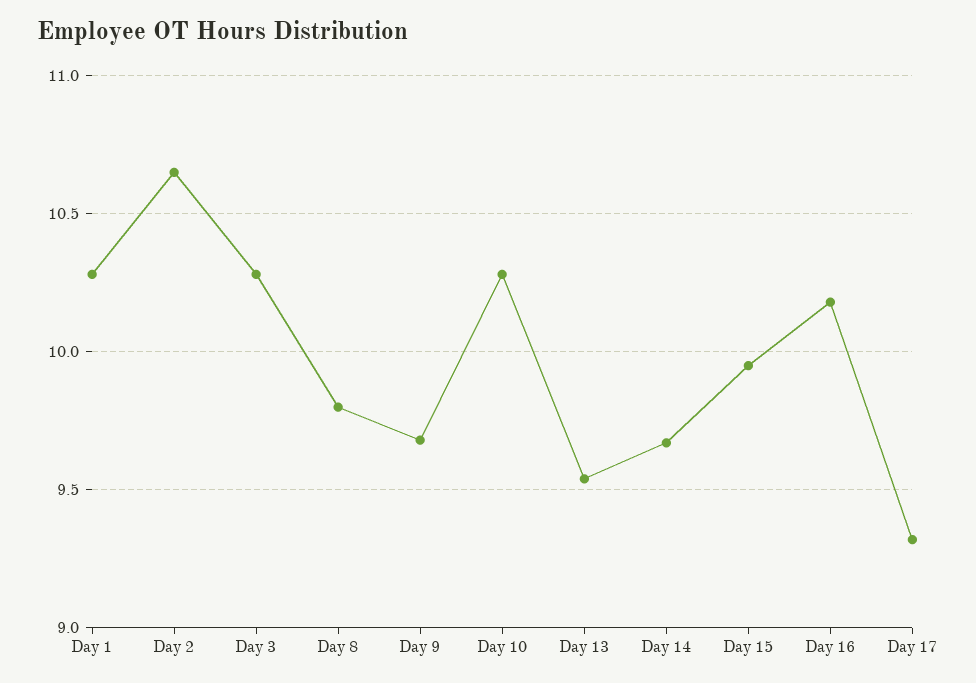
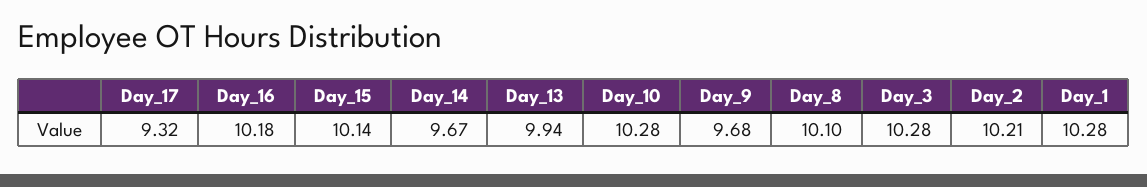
Day 2: 10.65 -> 10.21
Day 8: 9.8 -> 10.1
Day 13: 9.55 -> 9.94
Day 15: 9.95 -> 10.14

